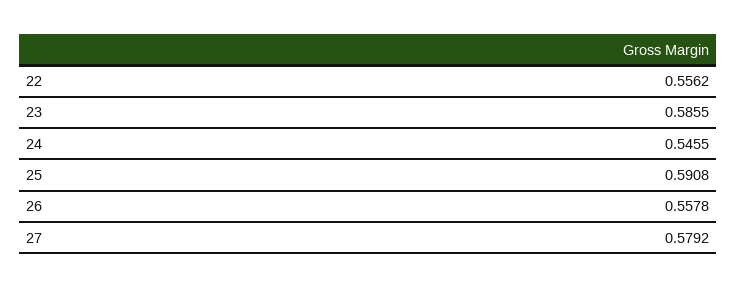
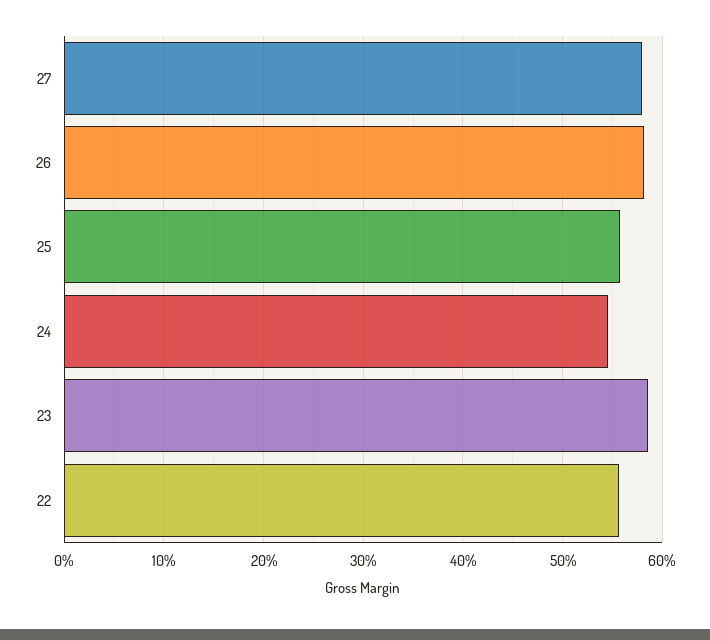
25: 0.5908 -> 0.56
26: 0.5578 -> 0.58

